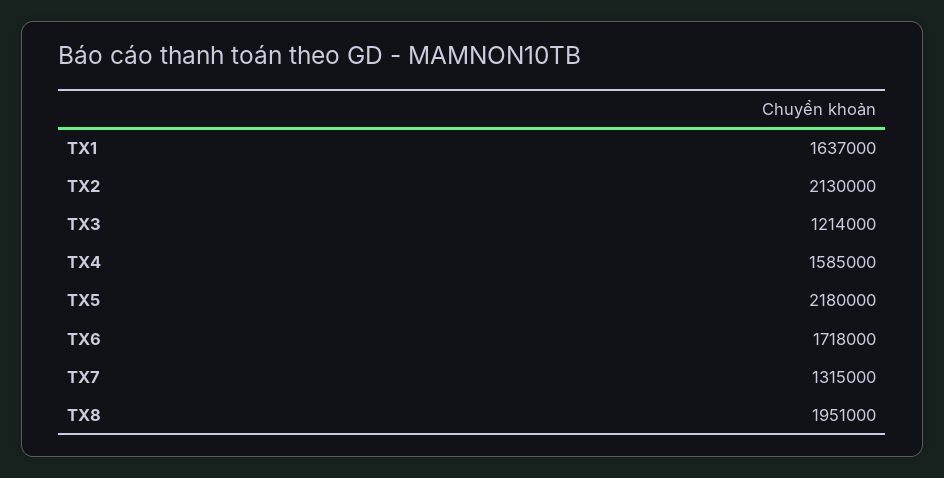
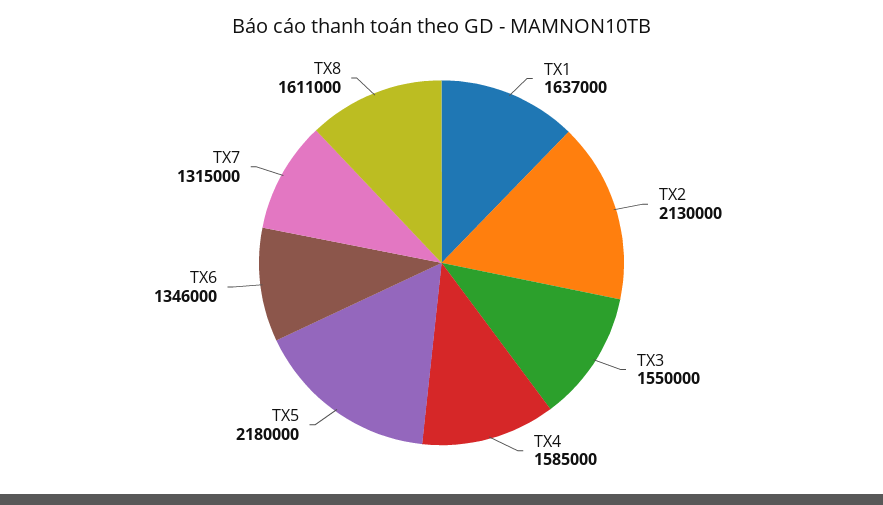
TX3: 1214000 -> 1550000
TX6: 1718000 -> 1346000
TX8: 1951000 -> 1611000

